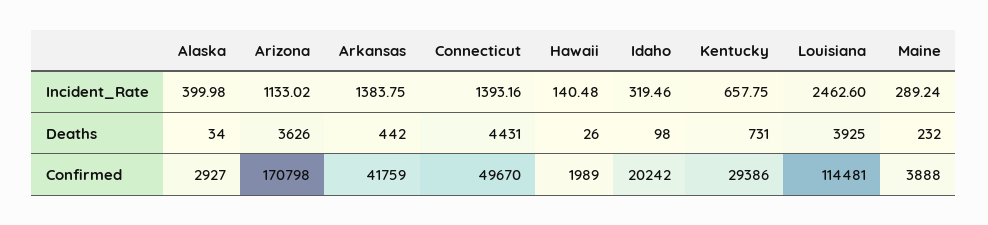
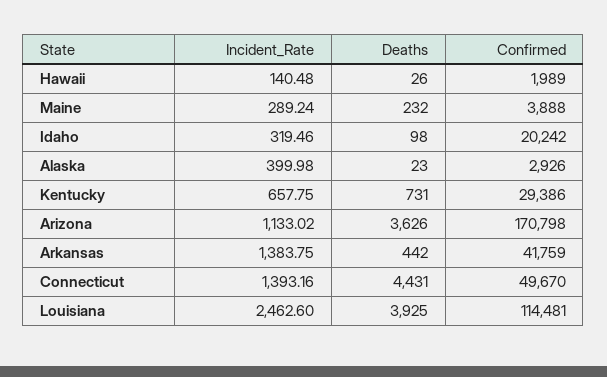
Alaska, Deaths: 34 -> 23
Alaska, Confirmed: 2927 -> 2926

